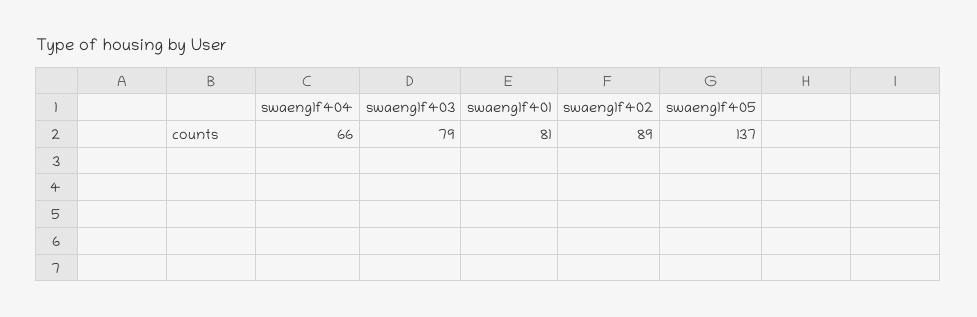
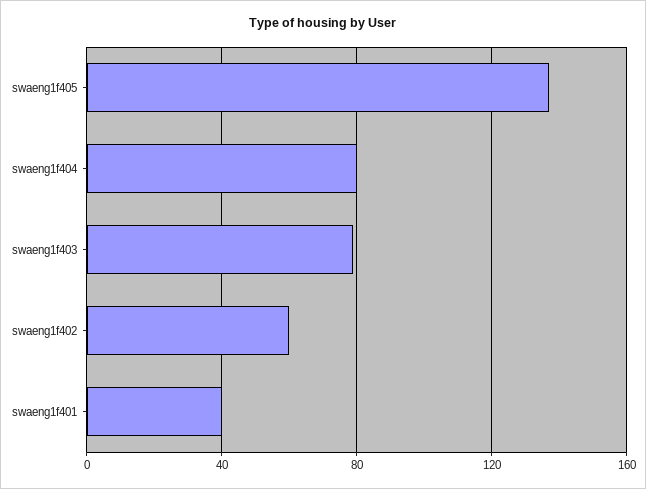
swaeng1f404: 66 -> 80
swaeng1f401: 81 -> 40
swaeng1f402: 89 -> 60

